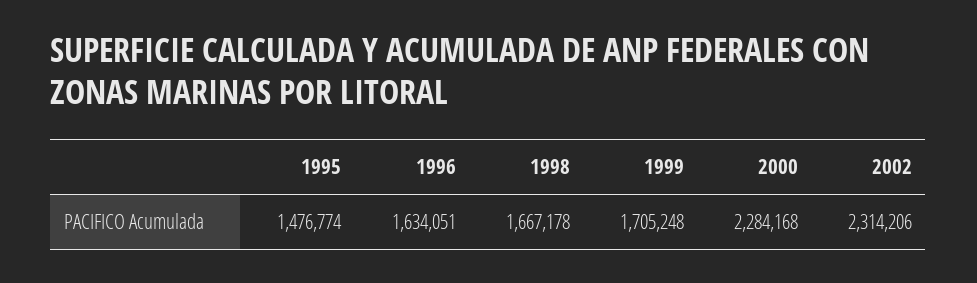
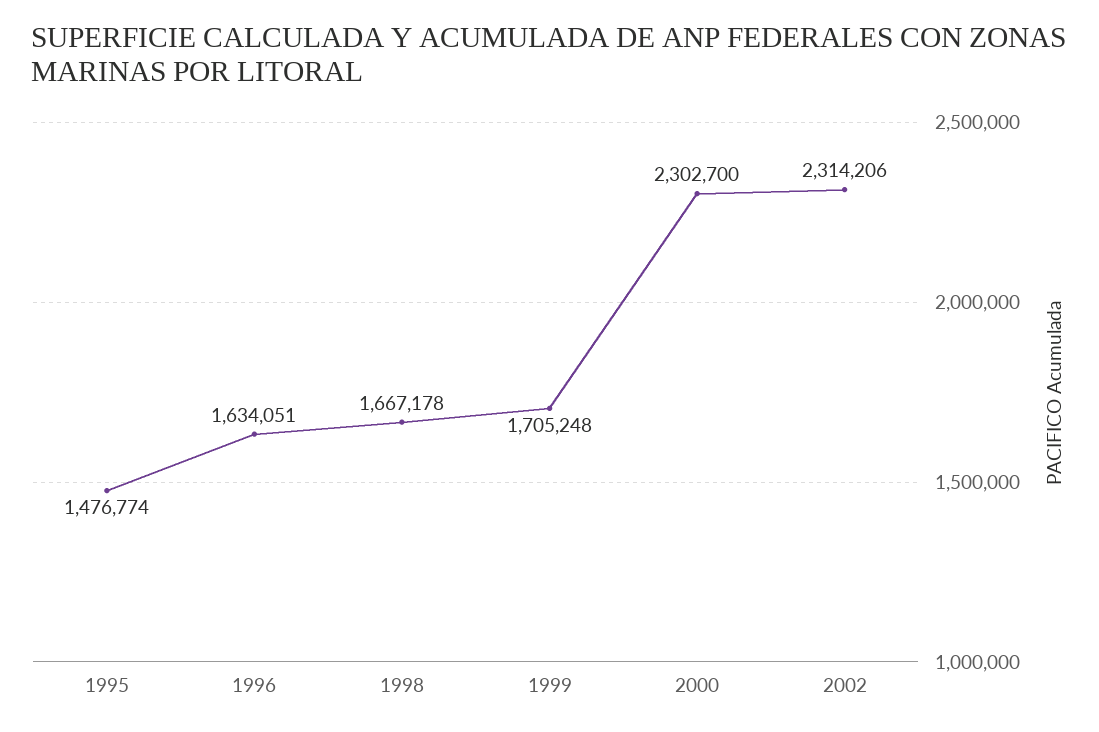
2000: 2284168 -> 2302700

